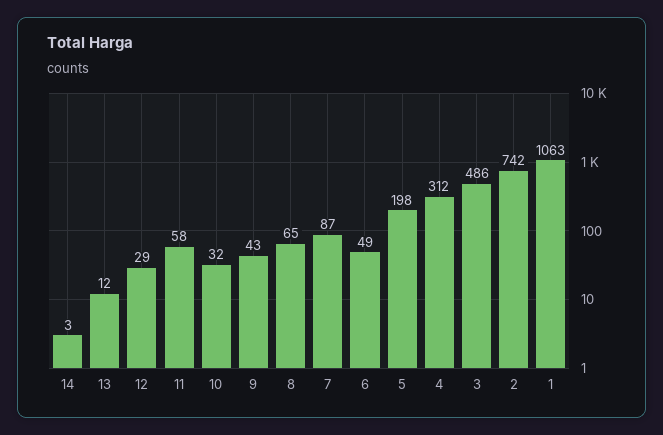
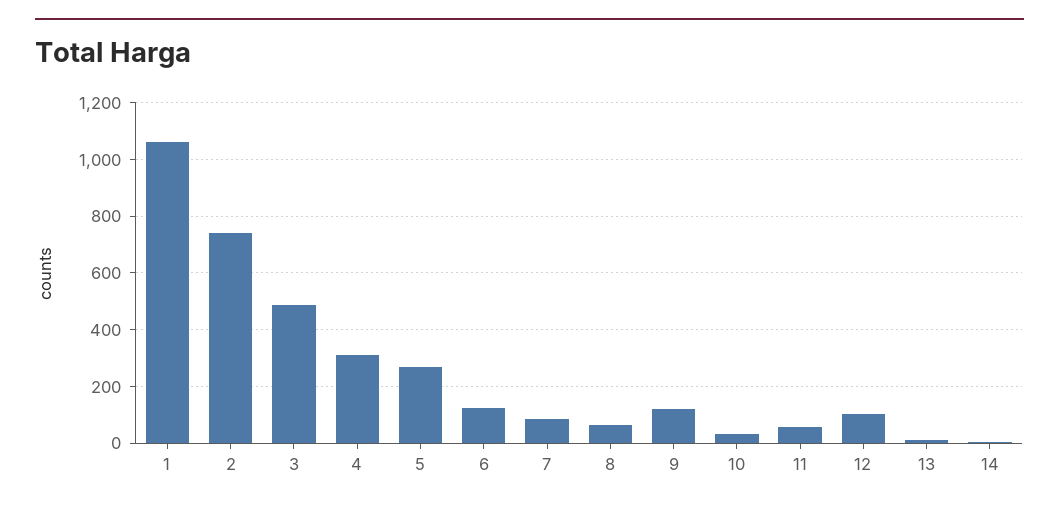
12: 29 -> 100
9: 43 -> 125
6: 49 -> 125
5: 198 -> 275

